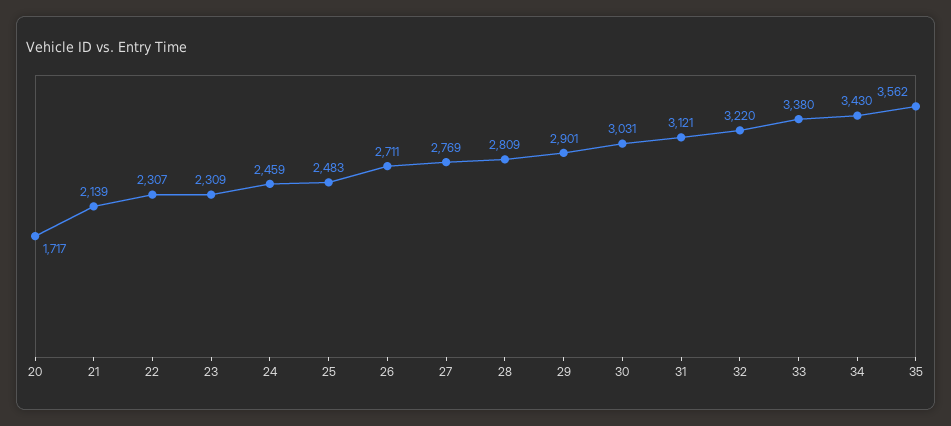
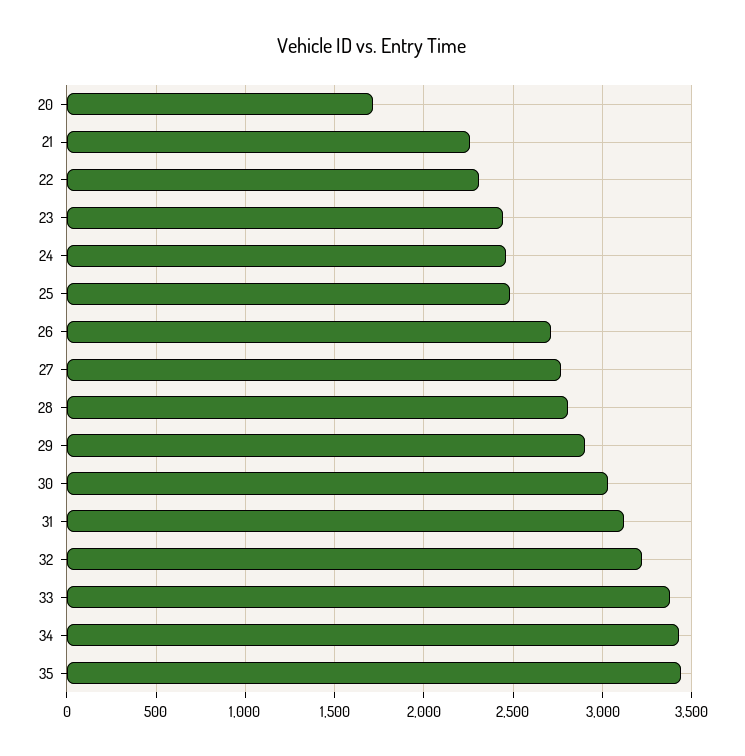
21: 2139 -> 2250
23: 2309 -> 2450
35: 3562 -> 3450

